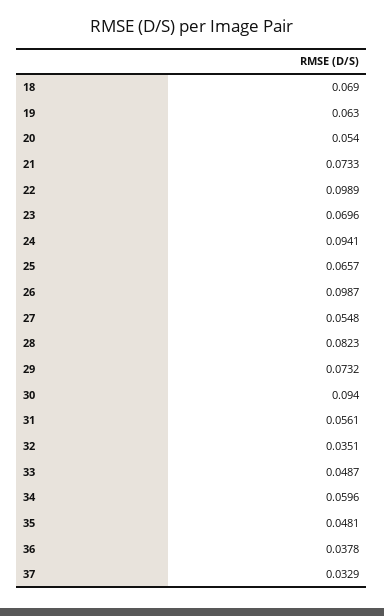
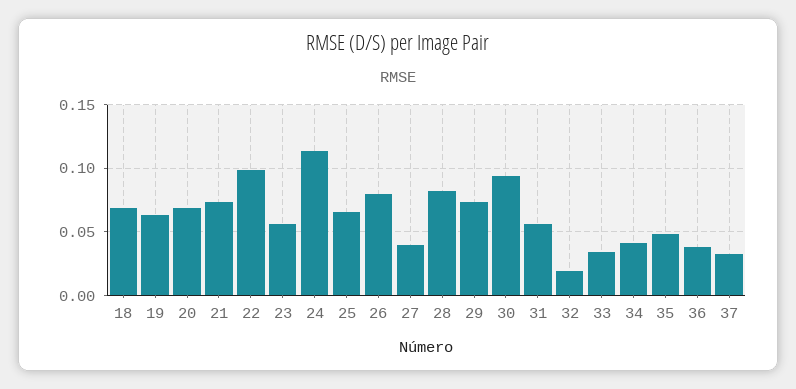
20: 0.054 -> 0.07
23: 0.0696 -> 0.055
24: 0.0941 -> 0.115
26: 0.0987 -> 0.08
27: 0.0548 -> 0.04
32: 0.0351 -> 0.02
33: 0.0487 -> 0.035
34: 0.0596 -> 0.04

